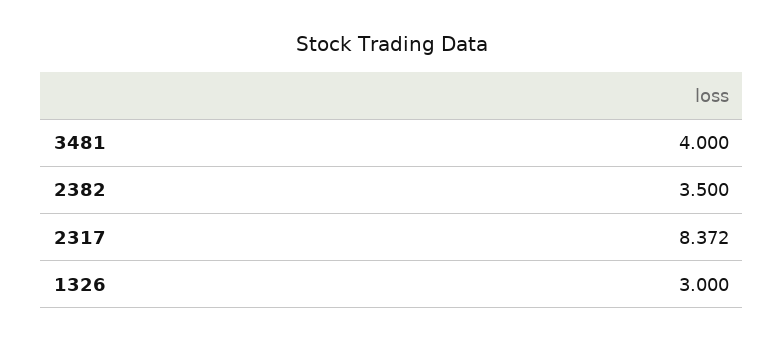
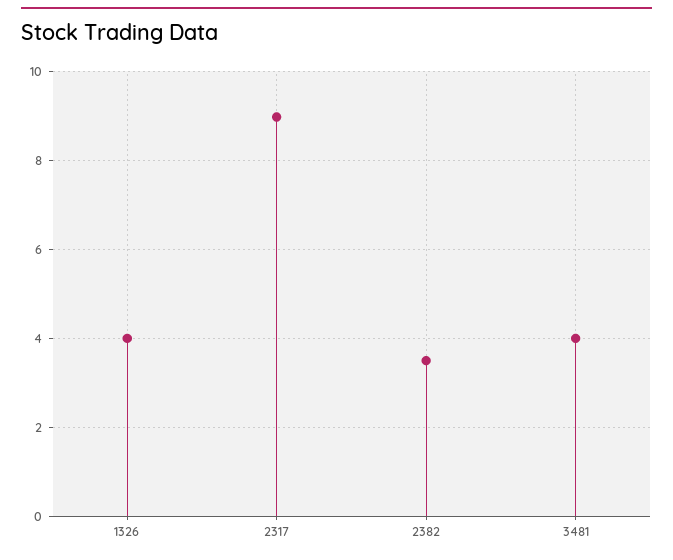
2317: 8.372 -> 9
1326: 3 -> 4

